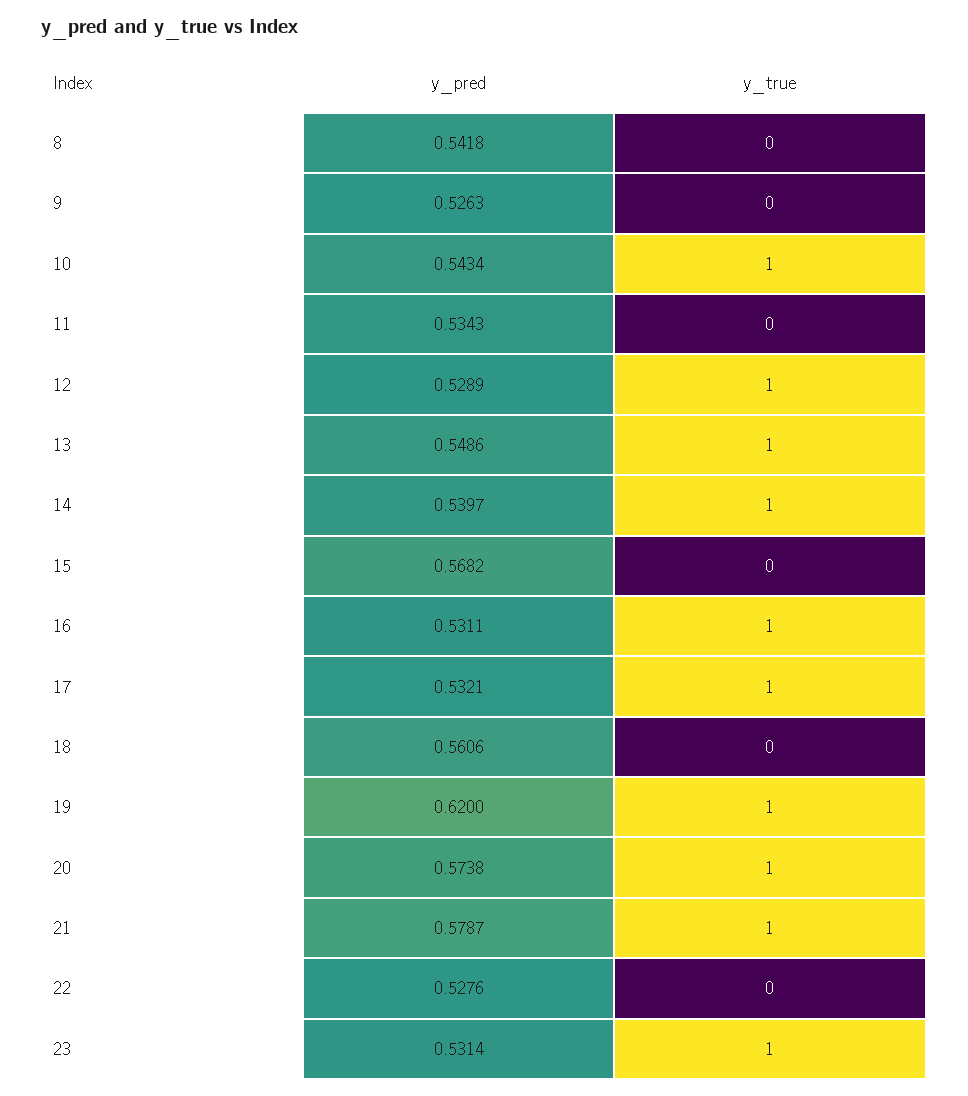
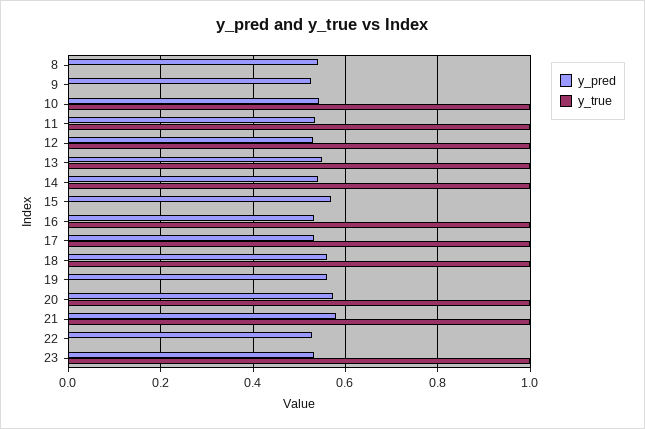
y_true, 11: 0 -> 1
y_true, 18: 0 -> 1
y_pred, 19: 0.62 -> 0.56
y_true, 19: 1 -> 0

